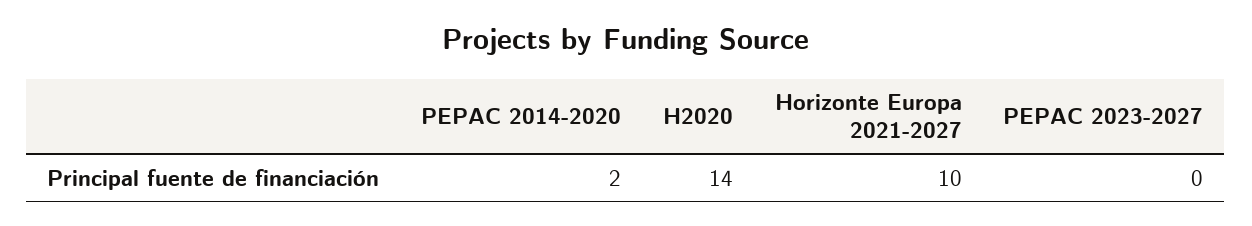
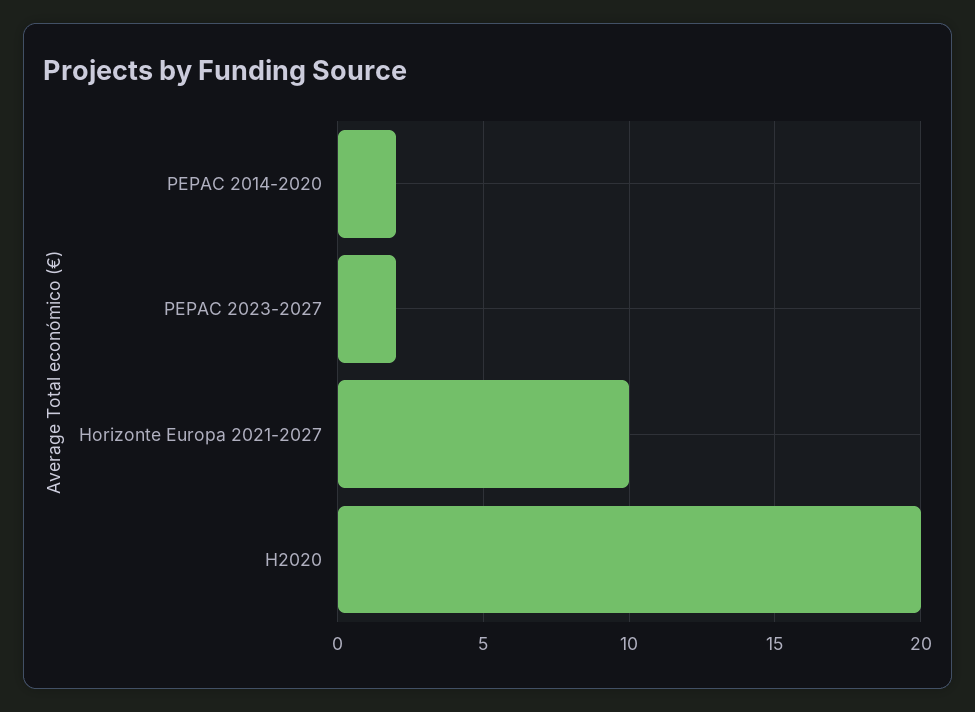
H2020: 14 -> 20
PEPAC 2023-2027: 0 -> 2

